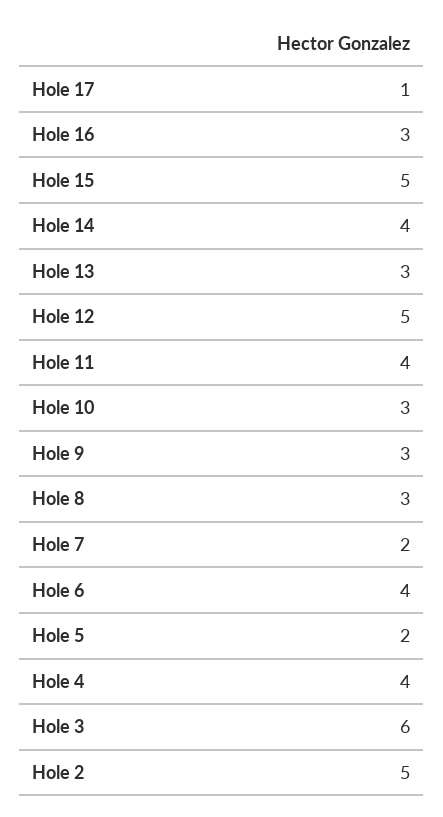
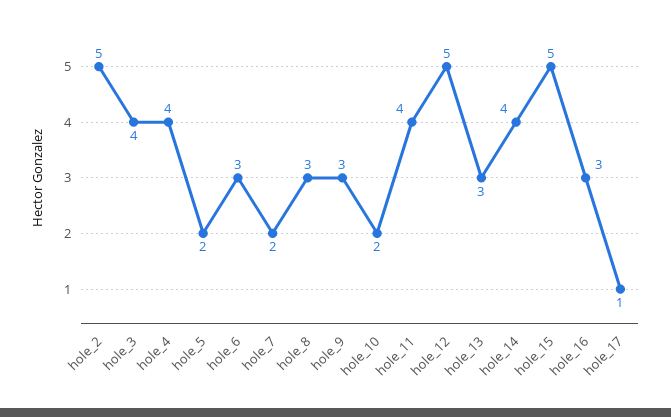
Hole 10: 3 -> 2
Hole 6: 4 -> 3
Hole 3: 6 -> 4

